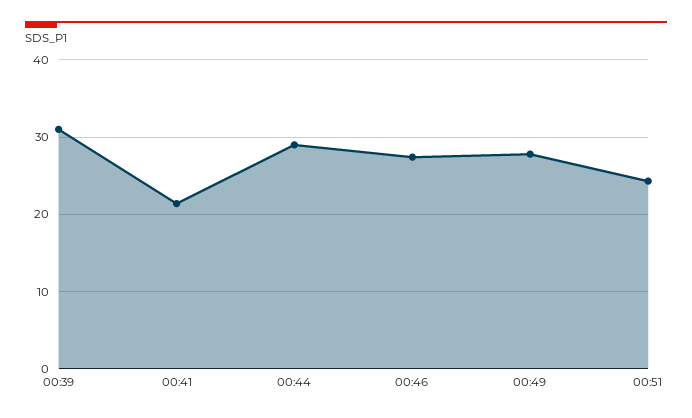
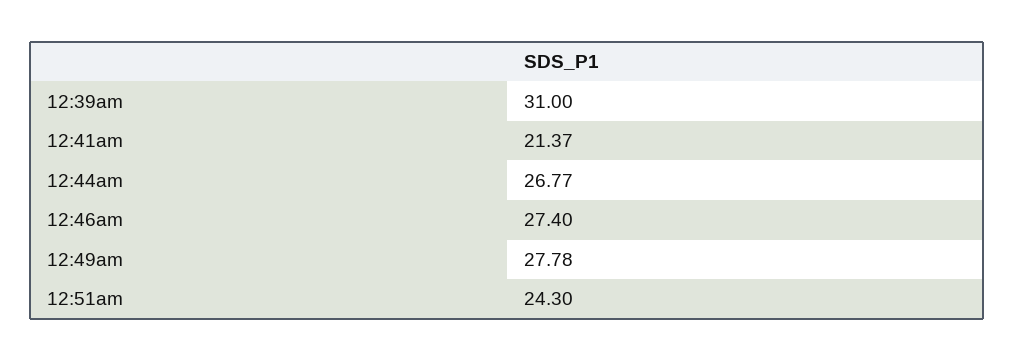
00:44: 29 -> 26.77

